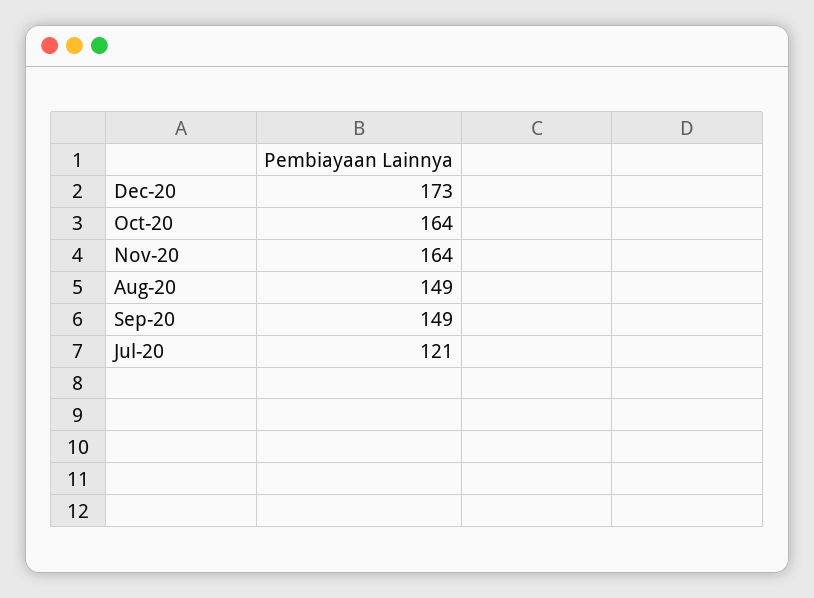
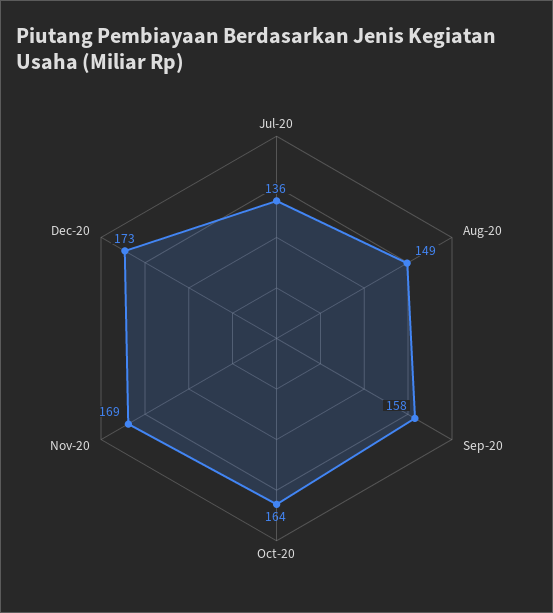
Nov-20: 164 -> 169
Sep-20: 149 -> 158
Jul-20: 121 -> 136

